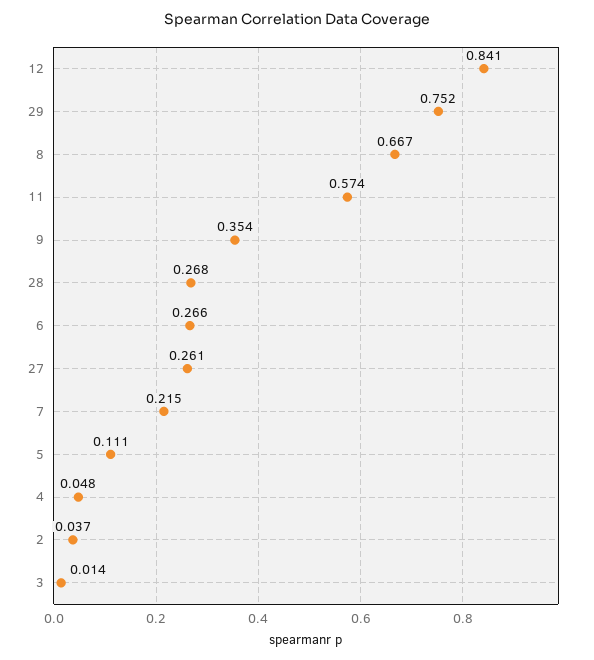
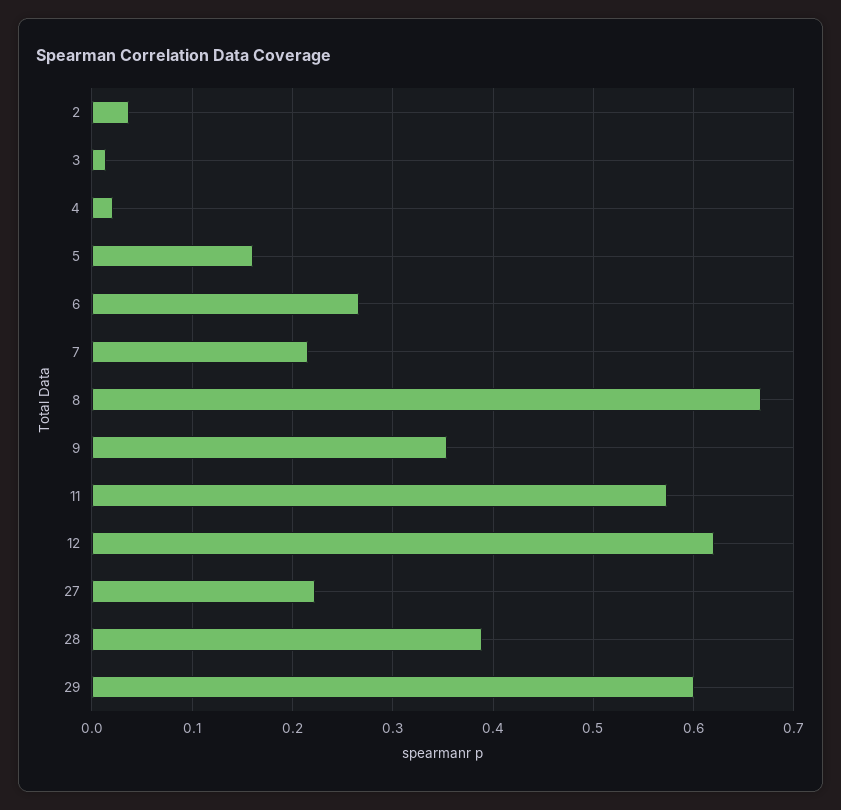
12: 0.841 -> 0.62
29: 0.752 -> 0.6
28: 0.268 -> 0.39
27: 0.261 -> 0.22
5: 0.111 -> 0.16
4: 0.048 -> 0.02

